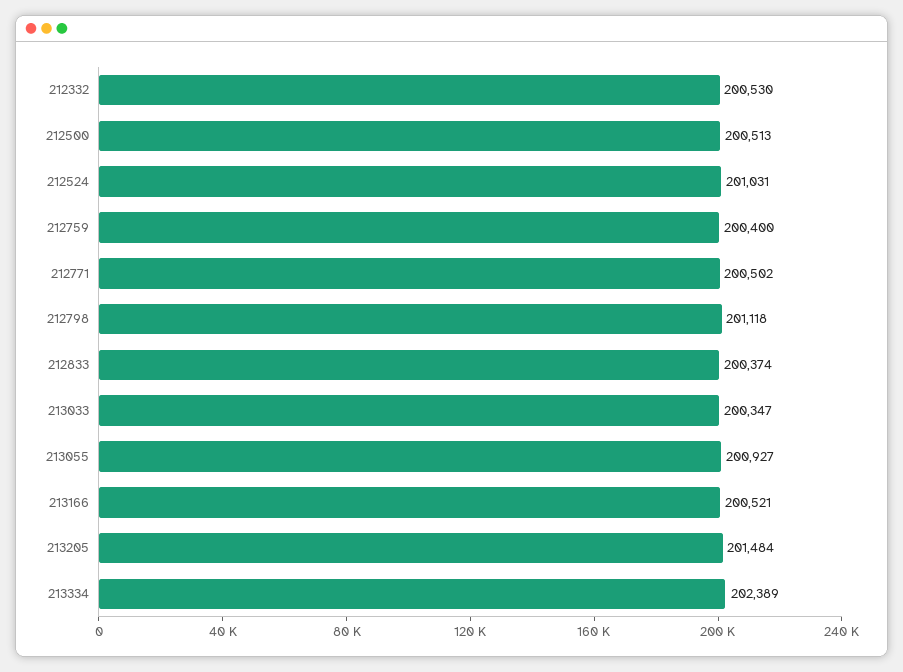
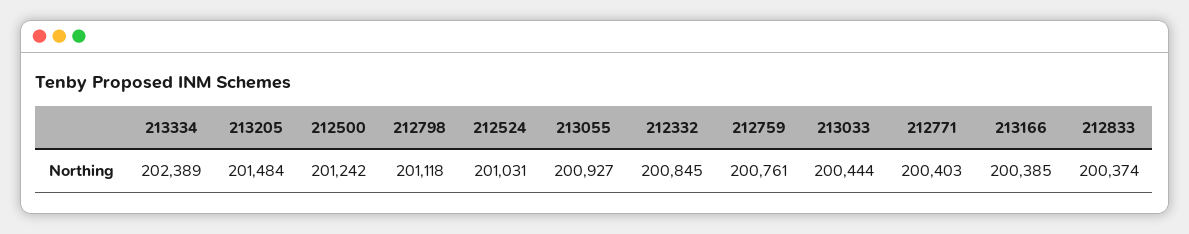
212332: 200530 -> 200845
212500: 200513 -> 201242
212759: 200400 -> 200761
212771: 200502 -> 200403
213033: 200347 -> 200444
213166: 200521 -> 200385

